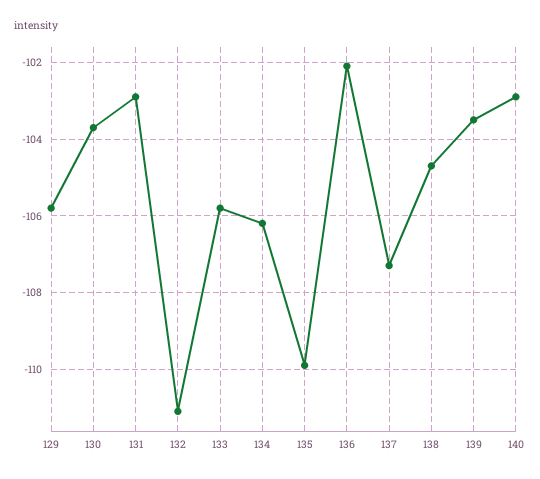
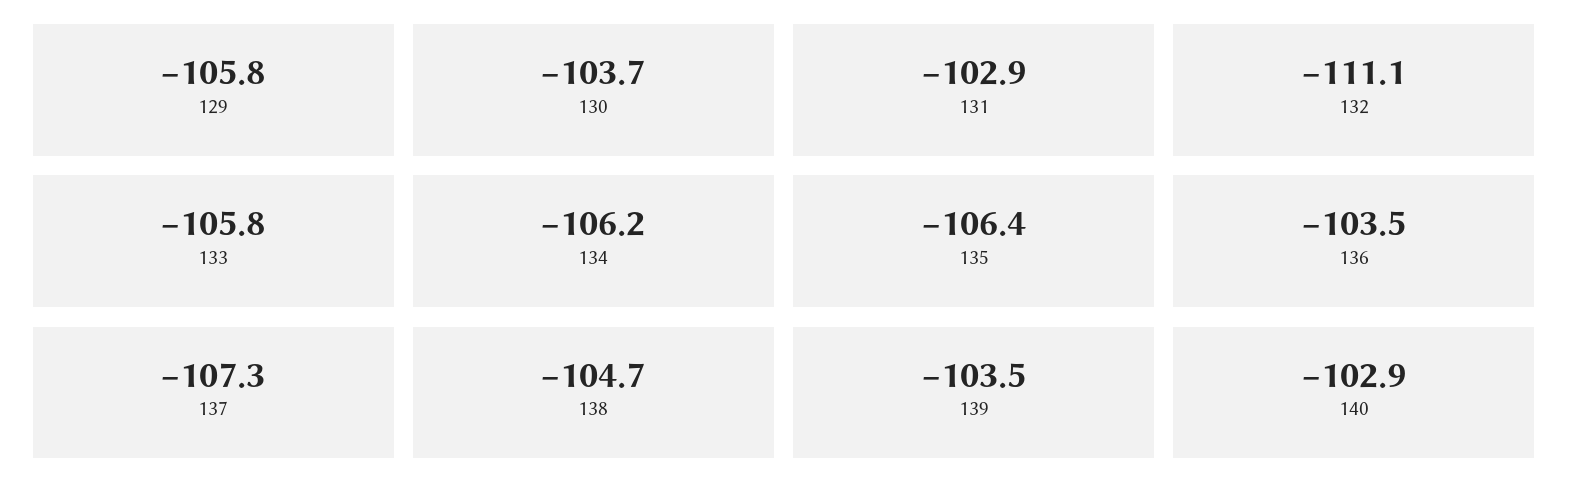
135: -110 -> -106.4
136: -102 -> -103.5

